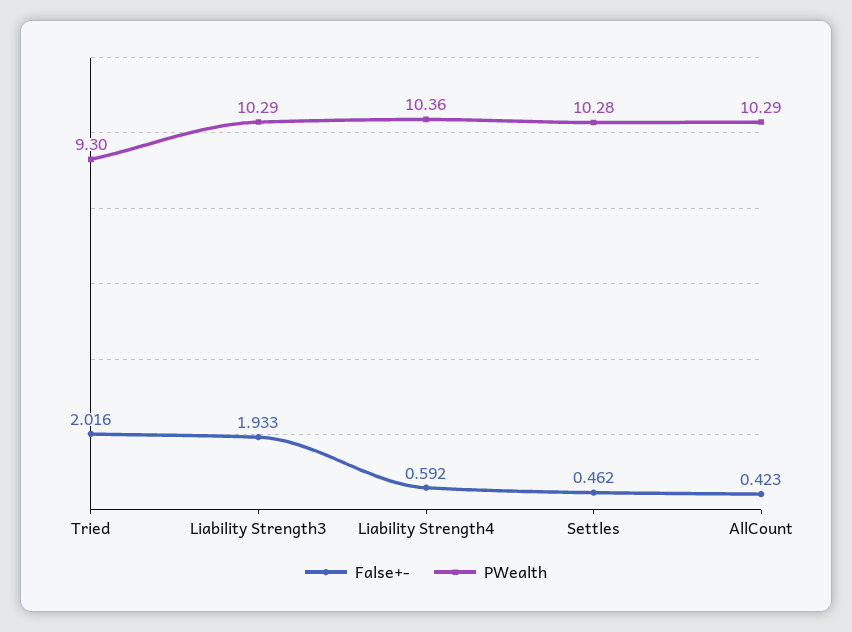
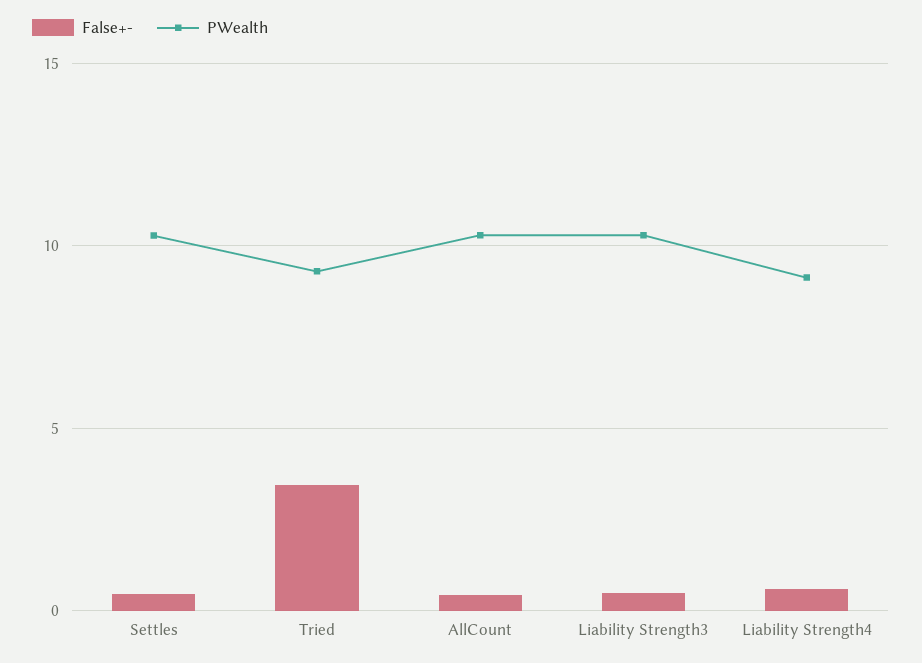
False+-, Tried: 2.016 -> 3.5
False+-, Liability Strength3: 1.933 -> 0.5
PWealth, Liability Strength4: 10.36 -> 9

